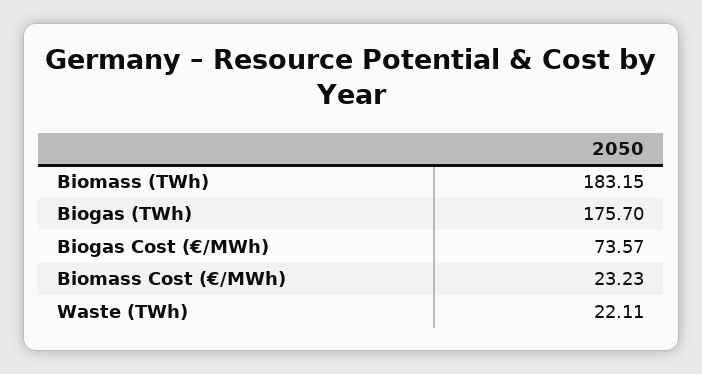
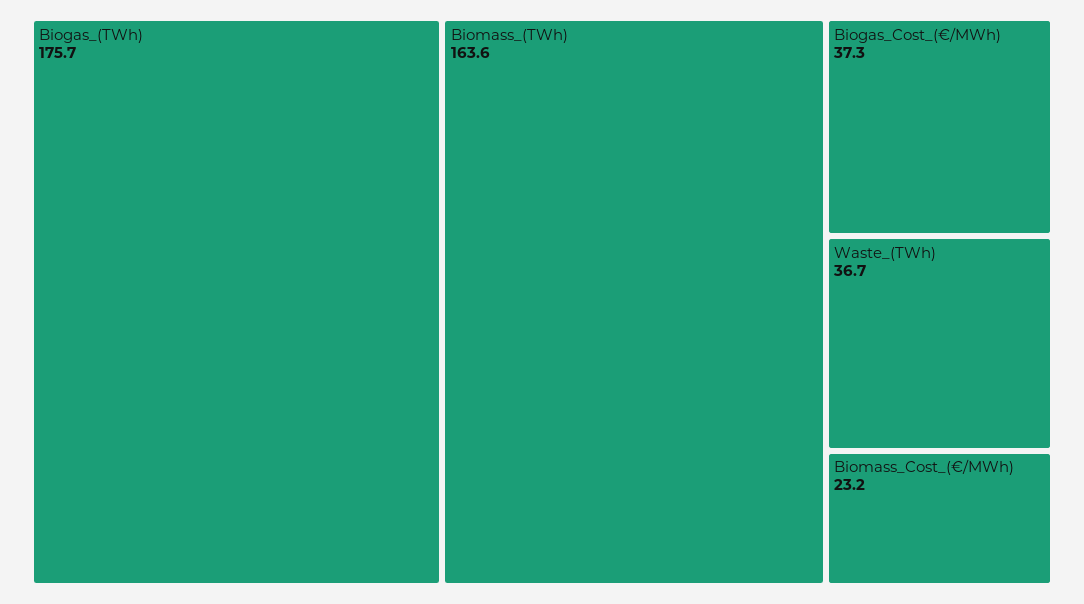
Biomass (TWh): 183.15 -> 163.6
Biogas Cost (€/MWh): 73.57 -> 37.3
Waste (TWh): 22.11 -> 36.7

